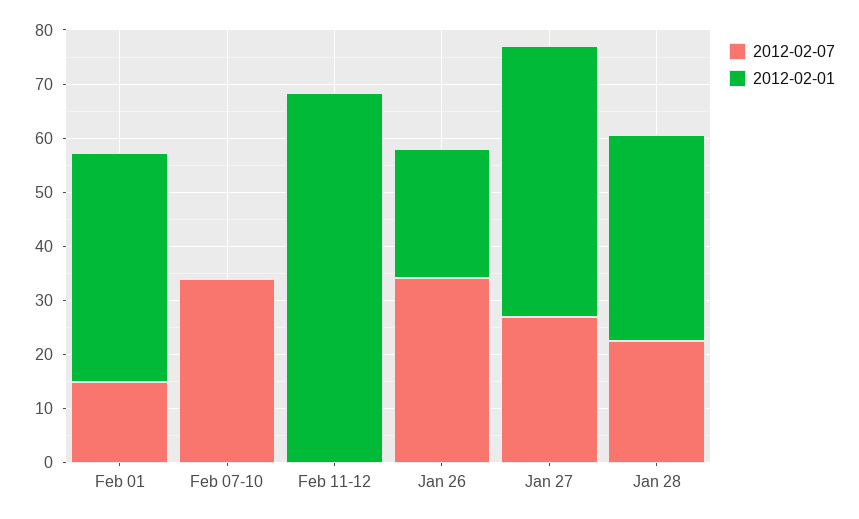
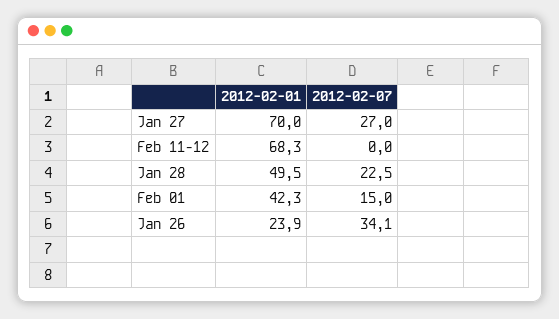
2012-02-07, Feb 07-10: 34 -> none
2012-02-01, Feb 07-10: 0 -> none
2012-02-01, Jan 27: 50 -> 70
2012-02-01, Jan 28: 38 -> 49.5

